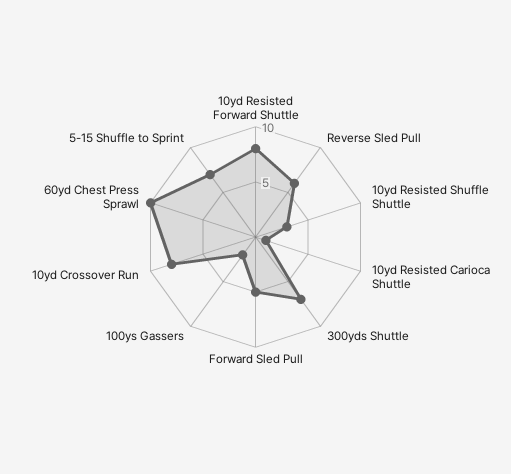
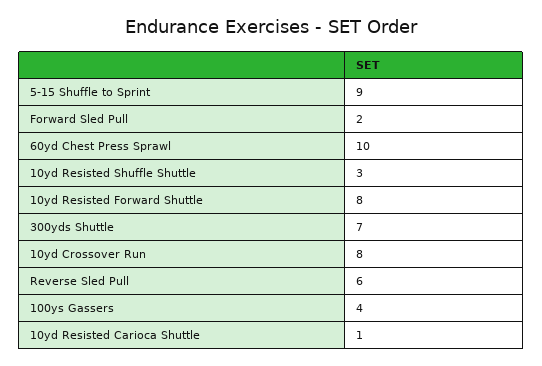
Forward Sled Pull: 5 -> 2
100ys Gassers: 2 -> 4
5-15 Shuffle to Sprint: 7 -> 9

